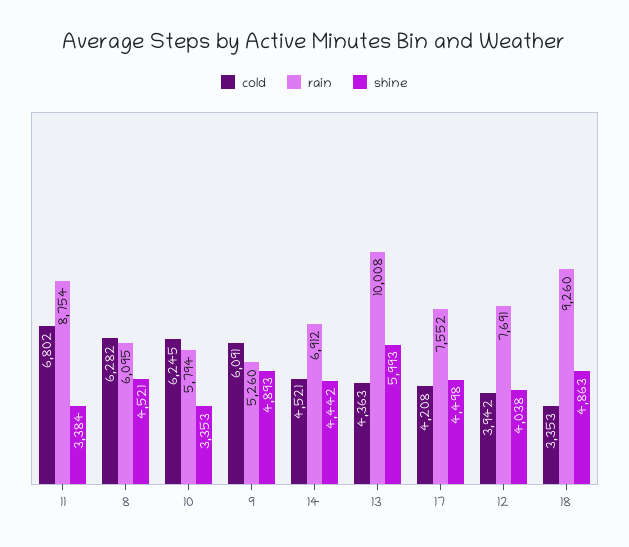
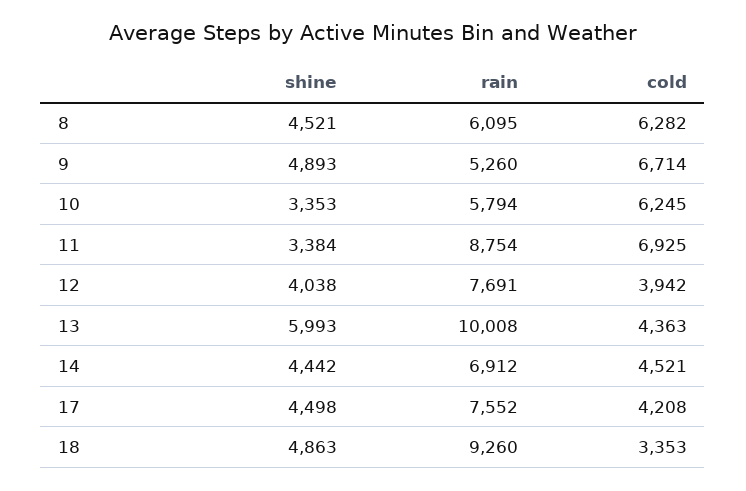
cold, 11: 6802 -> 6925
cold, 9: 6091 -> 6714

